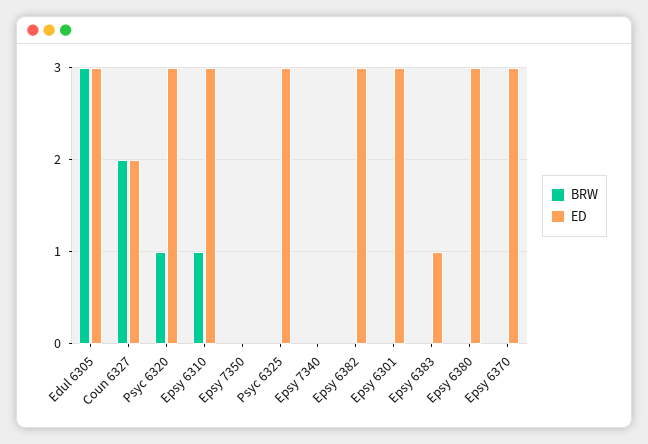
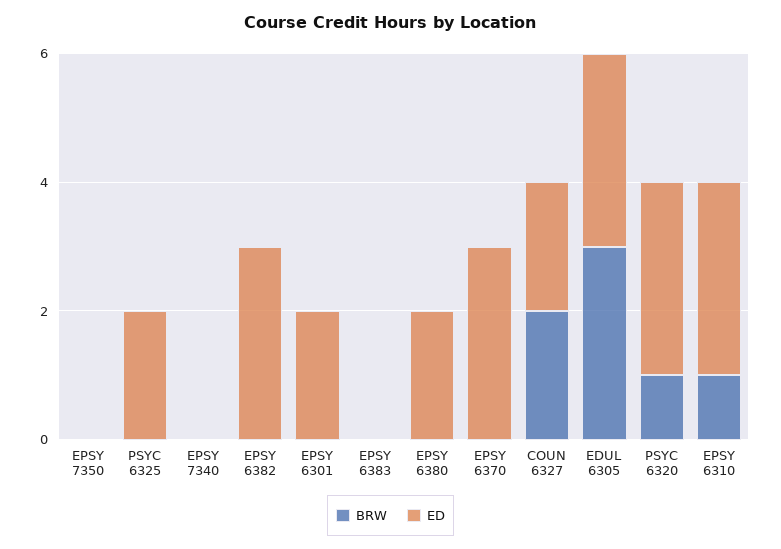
ED, Psyc 6325: 3 -> 2
ED, Epsy 6301: 3 -> 2
ED, Epsy 6383: 1 -> 0
ED, Epsy 6380: 3 -> 2

